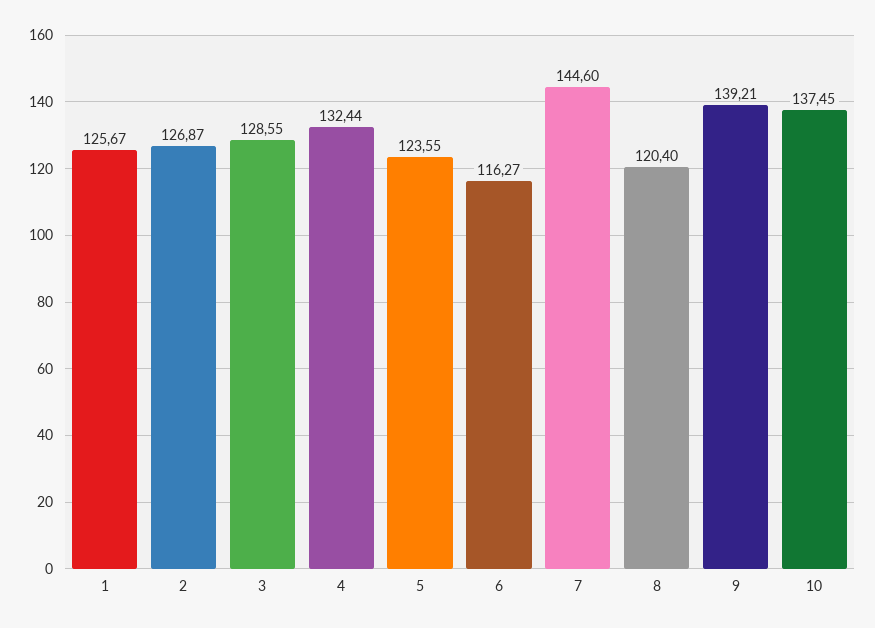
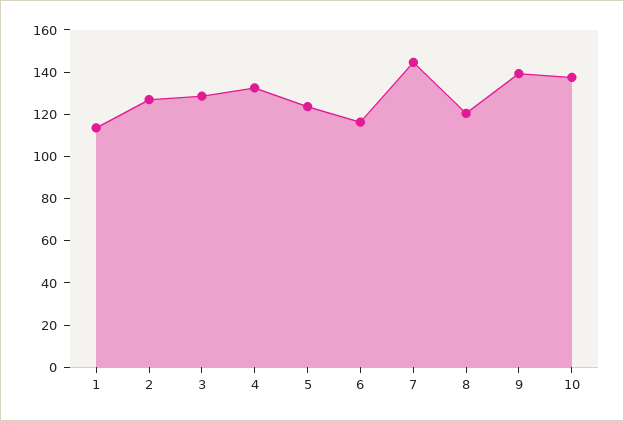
1: 125.67 -> 115

